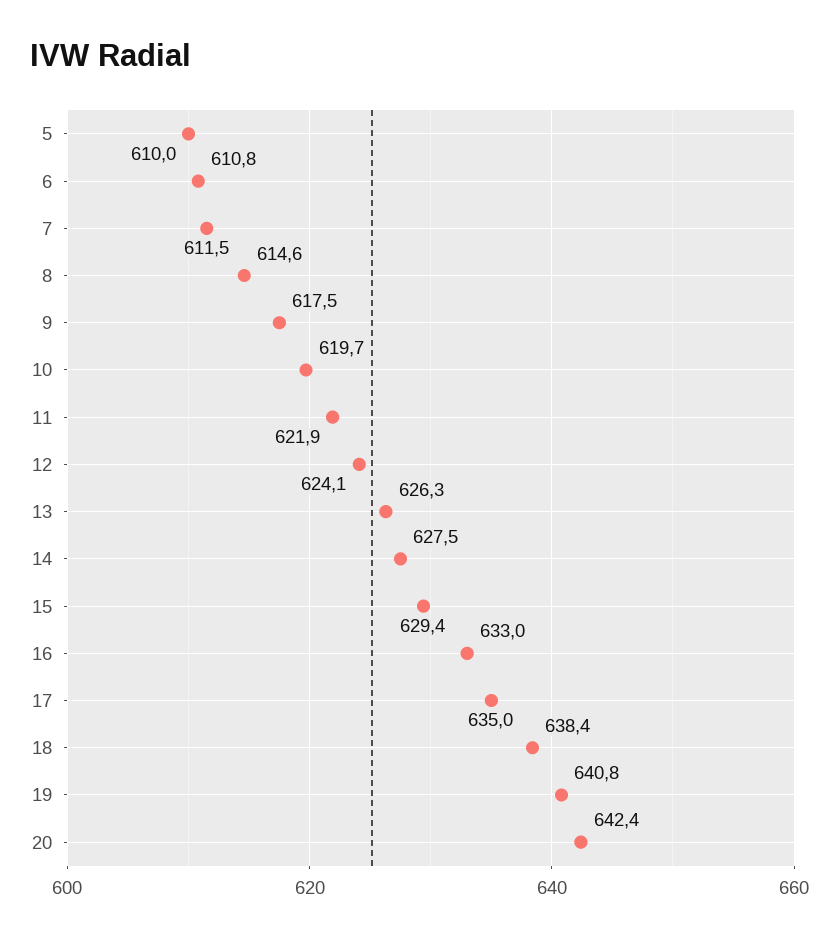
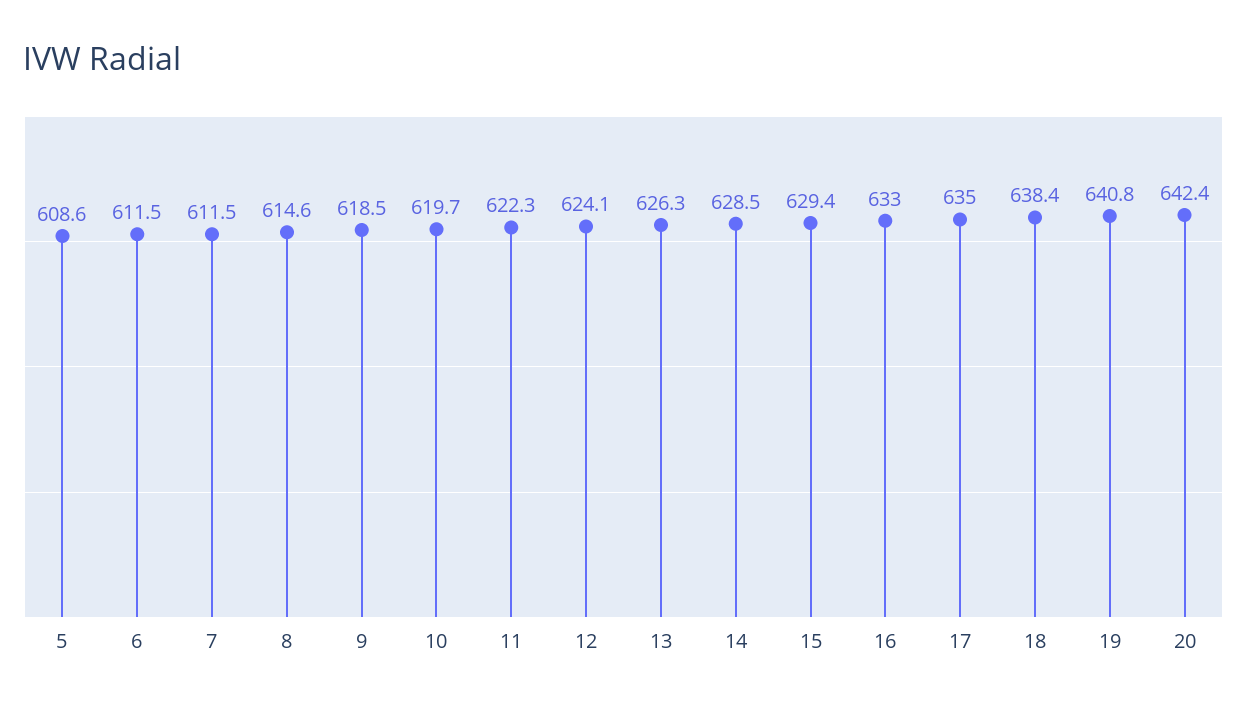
5: 610 -> 608.6
6: 610.8 -> 611.5
9: 617.5 -> 618.5
11: 621.9 -> 622.3
14: 627.5 -> 628.5

